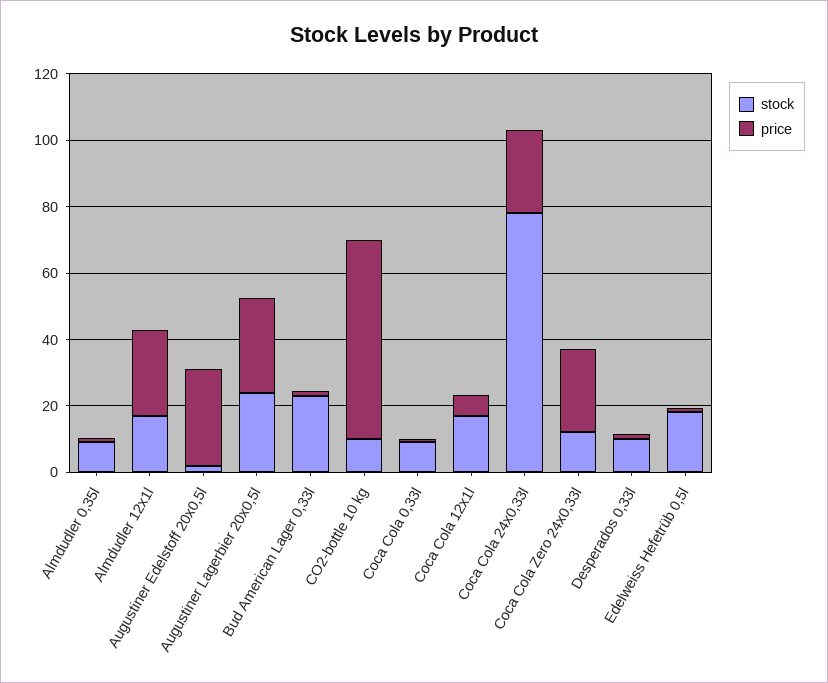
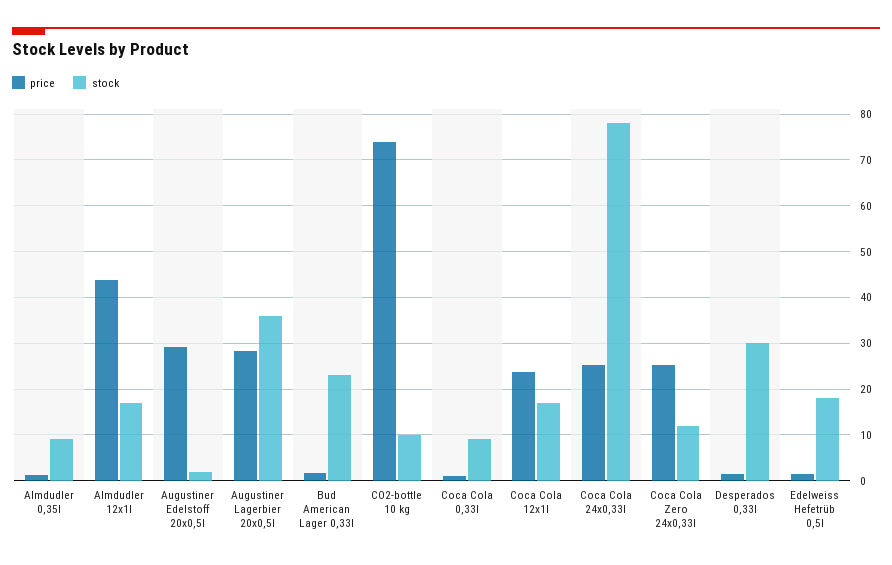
price, Almdudler 12x1l: 25 -> 44
stock, Augustiner Lagerbier 20x0,5l: 25 -> 36
price, CO2-bottle 10 kg: 60 -> 74
price, Coca Cola 12x1l: 5 -> 24
stock, Desperados 0,33l: 10 -> 30

